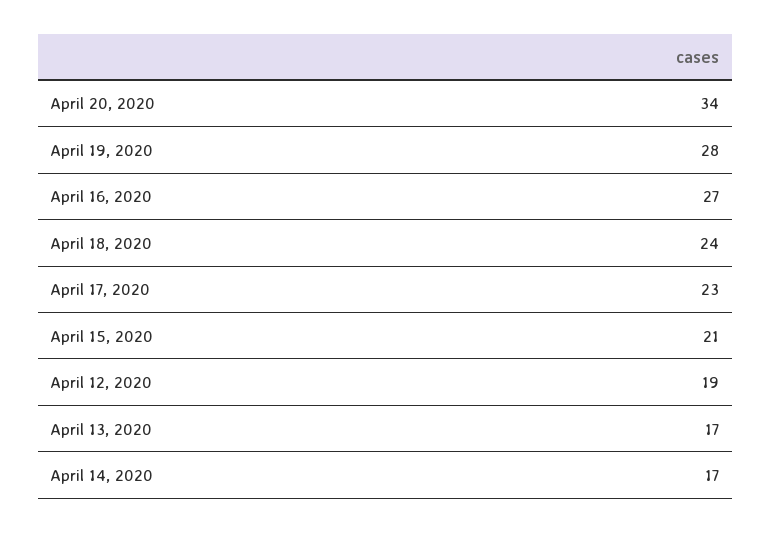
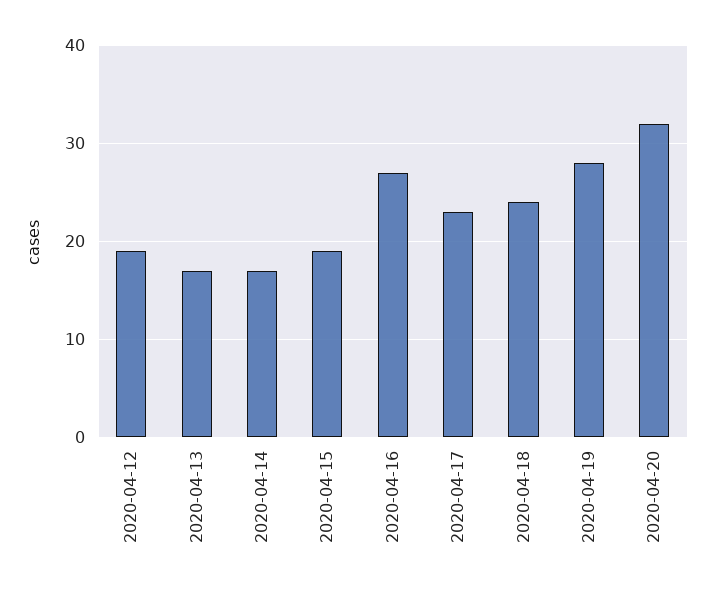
April 20, 2020: 34 -> 32
April 15, 2020: 21 -> 19

